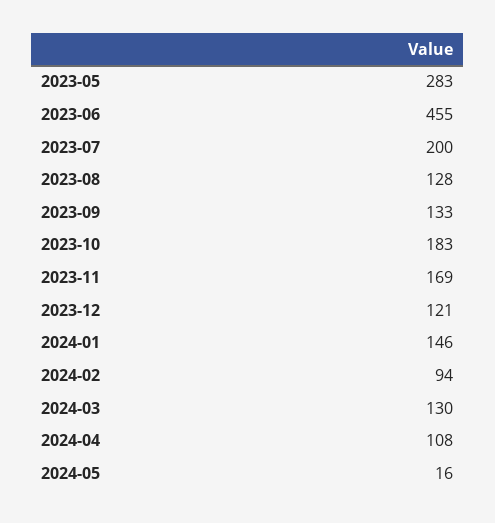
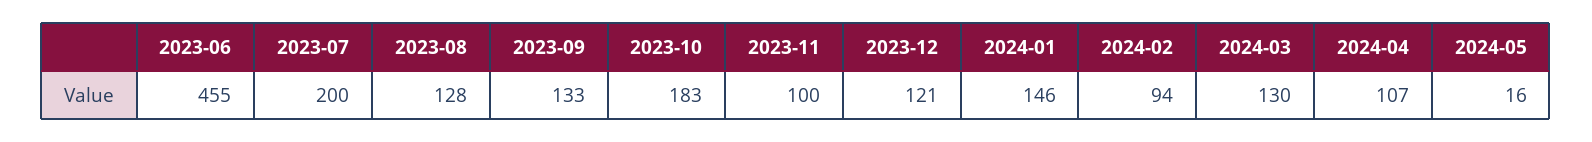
2023-05: 283 -> none
2023-11: 169 -> 100
2024-04: 108 -> 107

